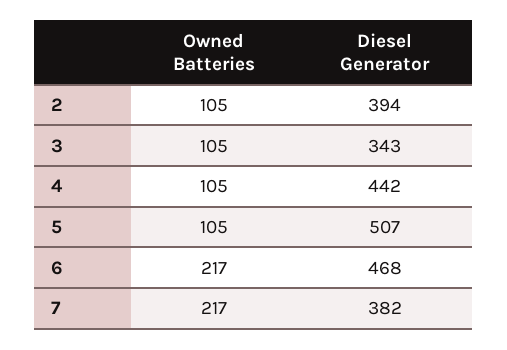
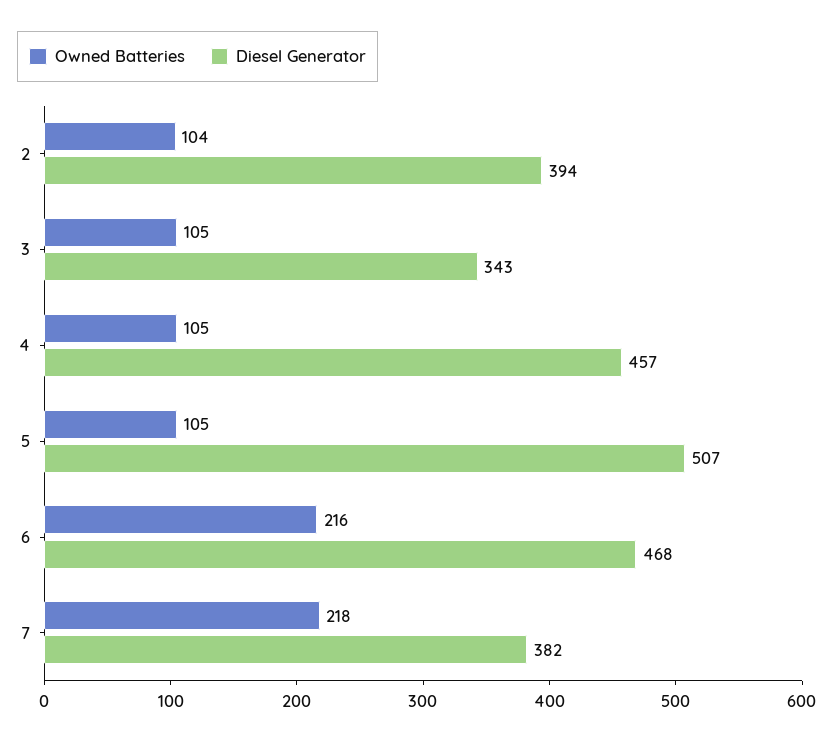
Owned Batteries, 2: 105 -> 104
Diesel Generator, 4: 442 -> 457
Owned Batteries, 6: 217 -> 216
Owned Batteries, 7: 217 -> 218

